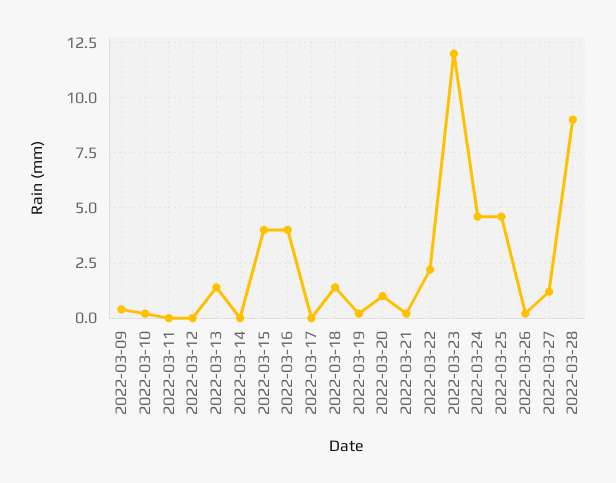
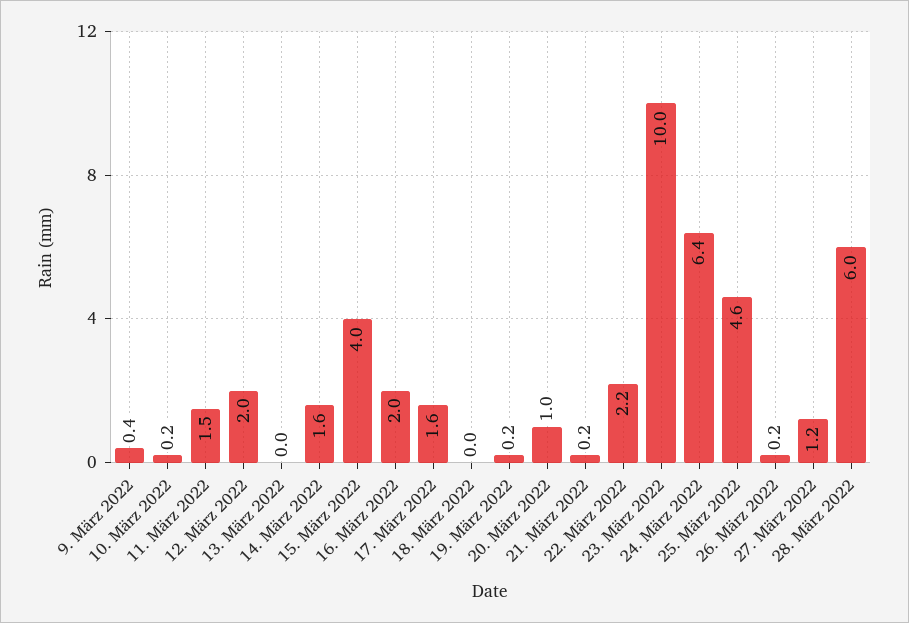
2022-03-11: 0 -> 1.5
2022-03-12: 0 -> 2
2022-03-13: 1.5 -> 0
2022-03-14: 0 -> 1.6
2022-03-16: 4 -> 2
2022-03-17: 0 -> 1.6
2022-03-18: 1.5 -> 0
2022-03-23: 12 -> 10
2022-03-24: 4.5 -> 6.4
2022-03-28: 9 -> 6

